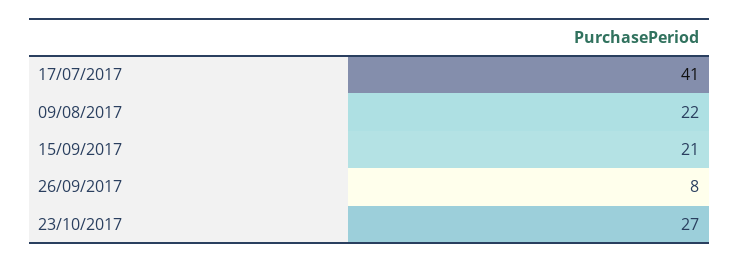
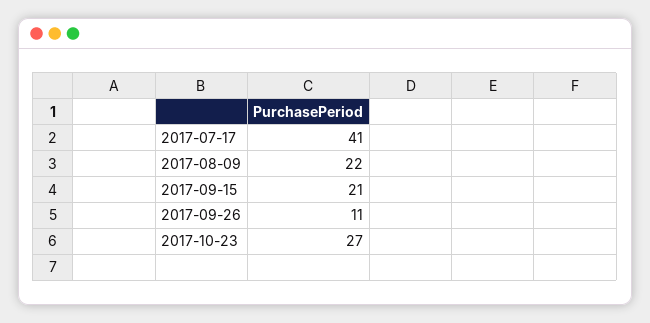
26/09/2017: 8 -> 11

